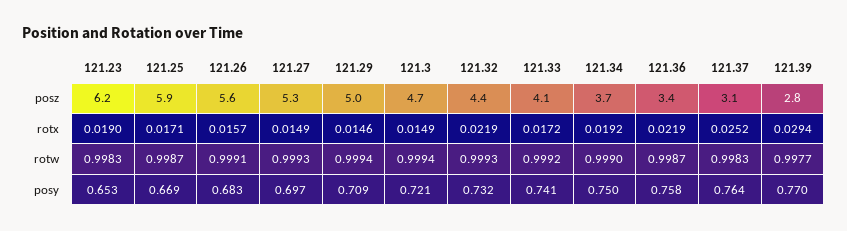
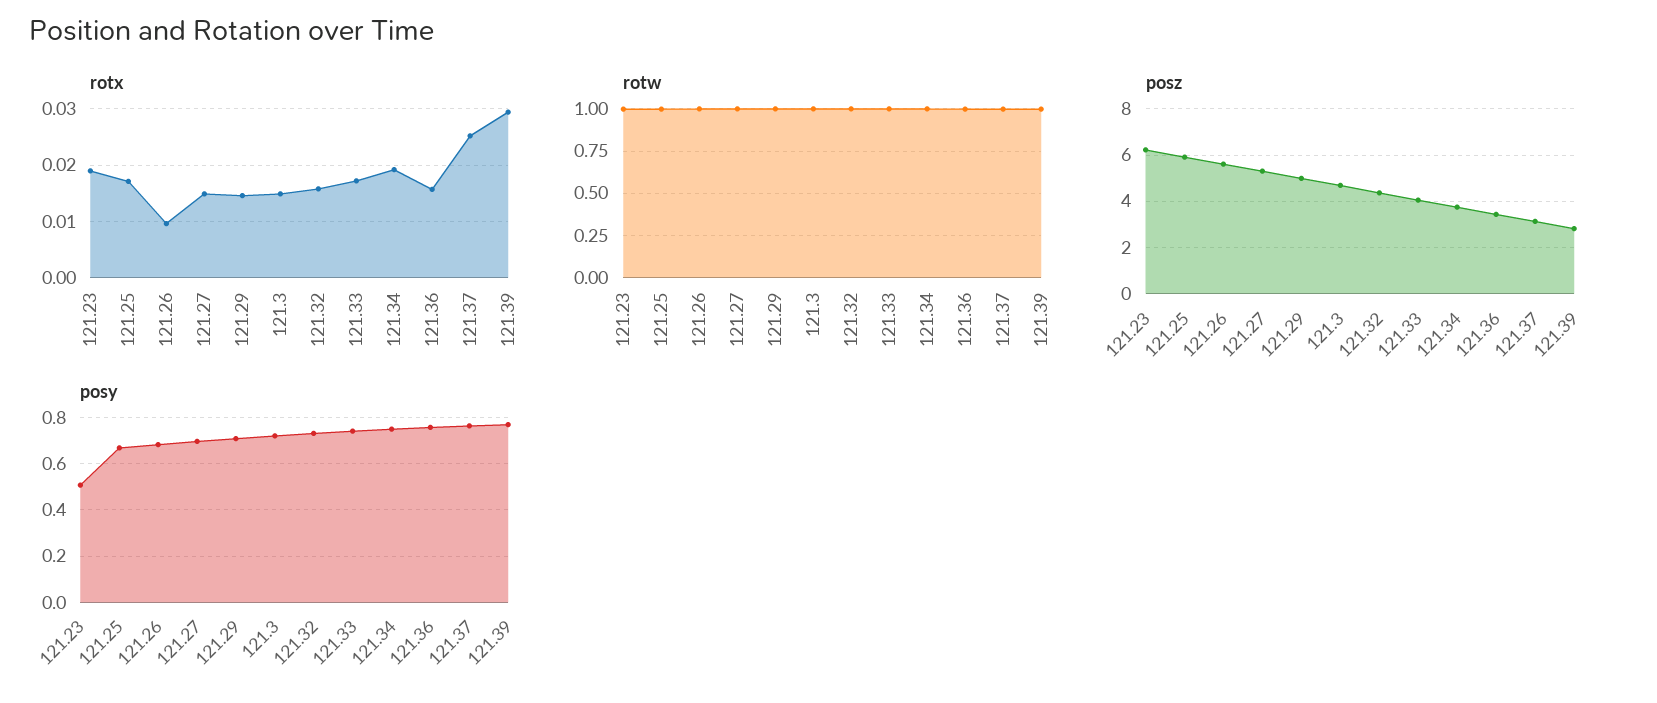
rotx, 121.26: 0.0157 -> 0.01
rotx, 121.32: 0.0219 -> 0.016
rotx, 121.36: 0.0219 -> 0.016
posy, 121.23: 0.653 -> 0.5

